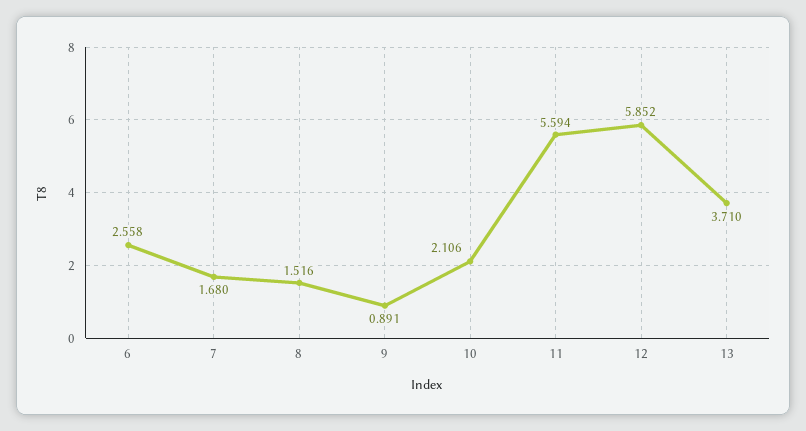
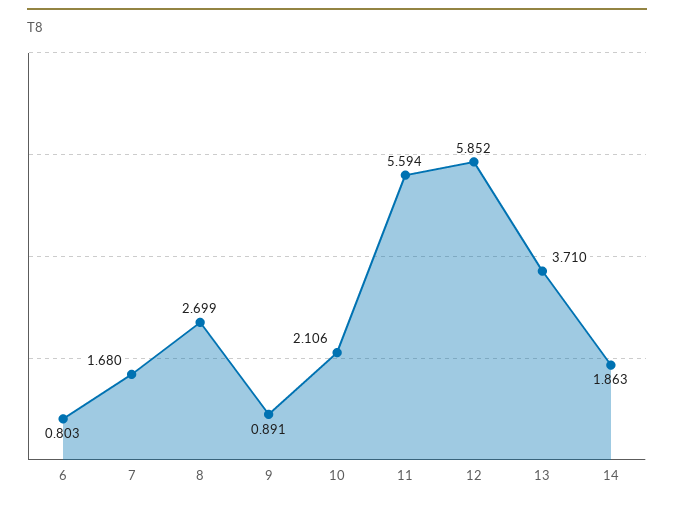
6: 2.558 -> 0.803
8: 1.516 -> 2.699
14: none -> 1.863

